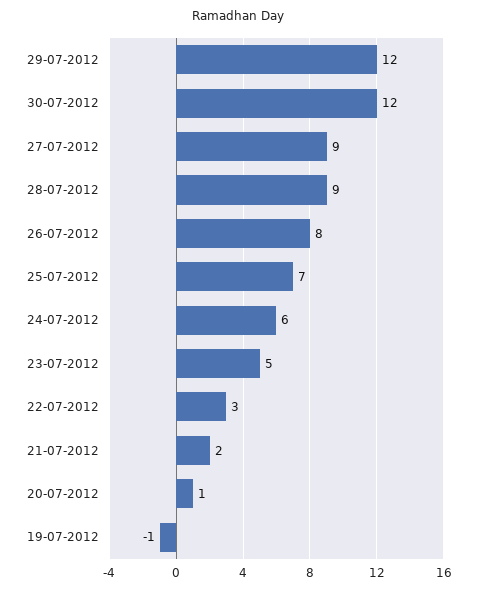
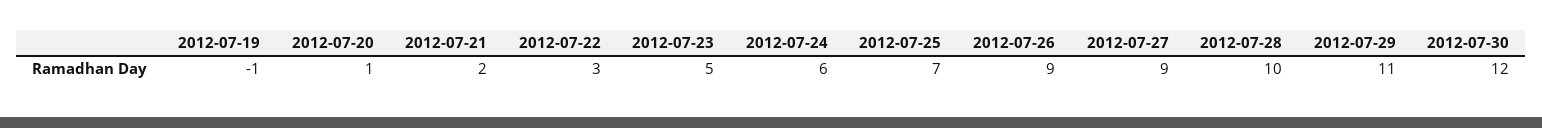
29-07-2012: 12 -> 11
28-07-2012: 9 -> 10
26-07-2012: 8 -> 9

